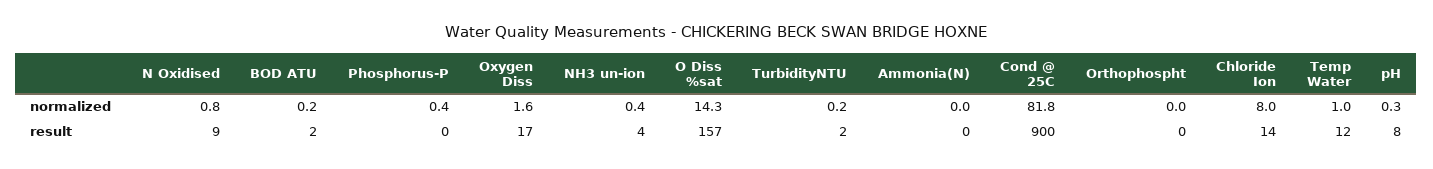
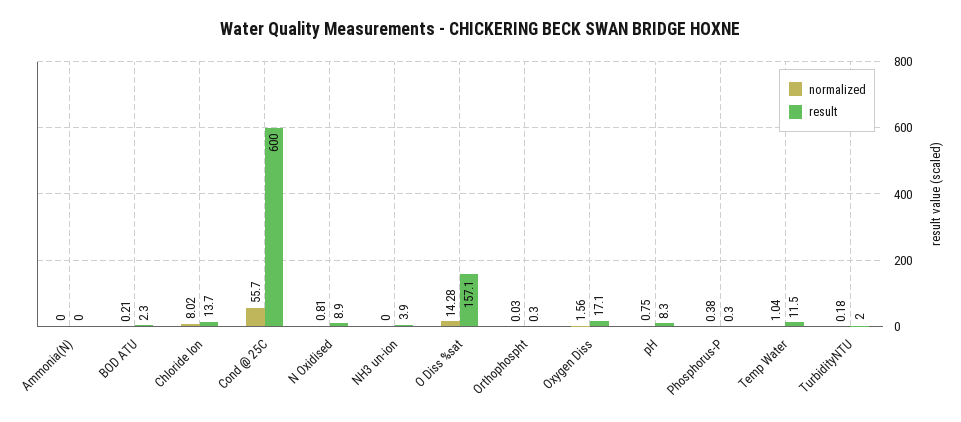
normalized, NH3 un-ion: 0.4 -> 0
normalized, Cond @ 25C: 81.8 -> 55.7
normalized, pH: 0.3 -> 0.75
result, Cond @ 25C: 900 -> 600

